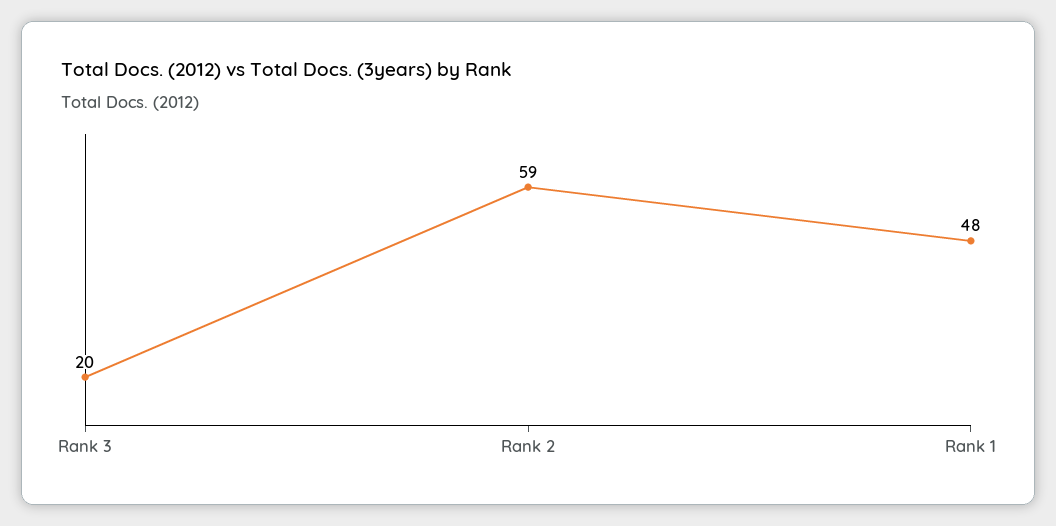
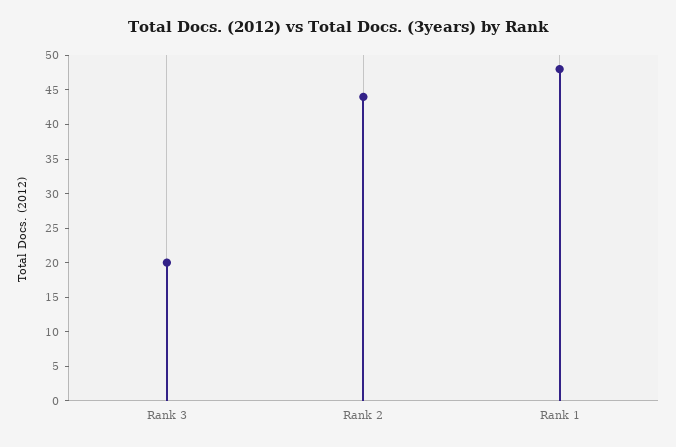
Rank 2: 59 -> 45

